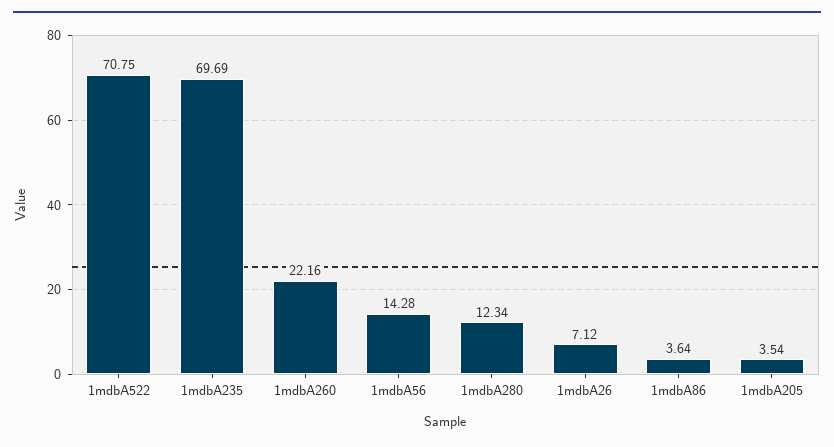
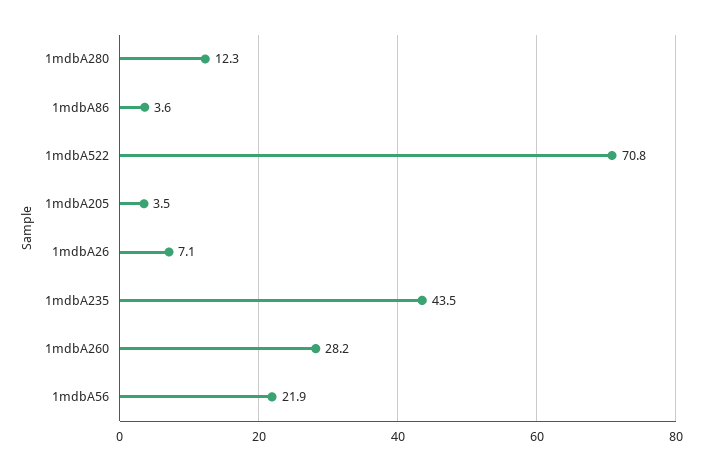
1mdbA235: 69.69 -> 43.5
1mdbA260: 22.16 -> 28.2
1mdbA56: 14.28 -> 21.9

